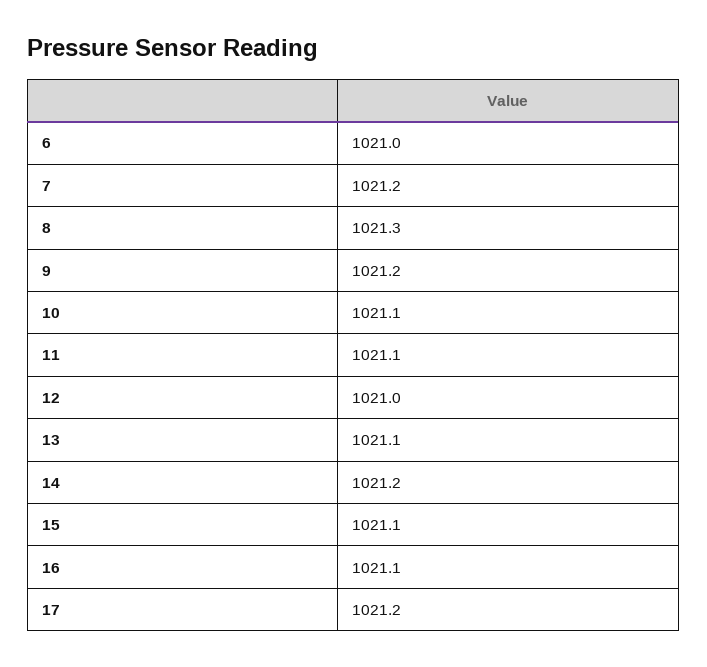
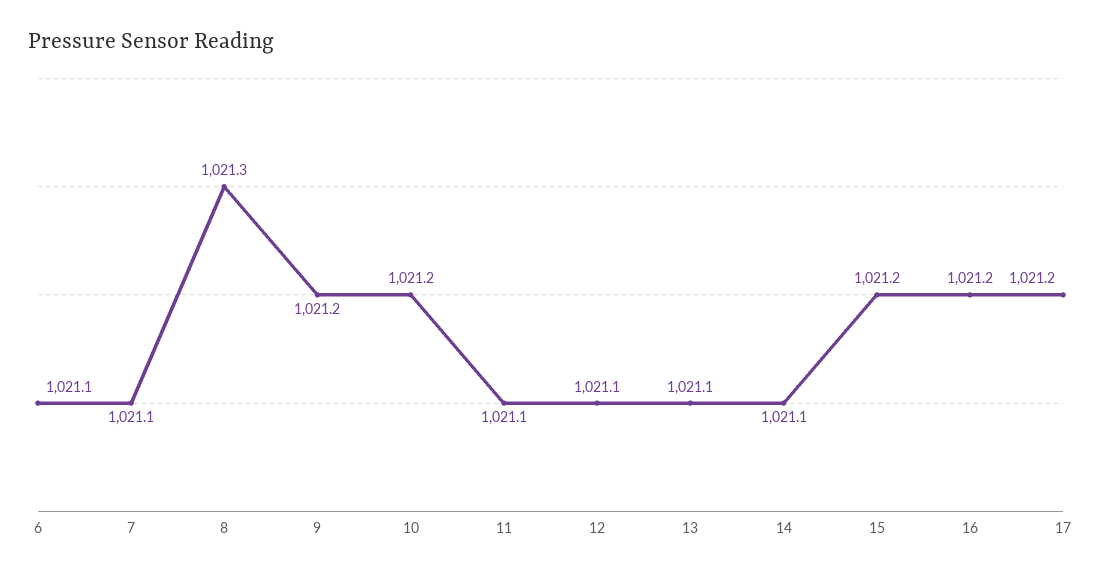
6: 1021 -> 1021.1
7: 1021.2 -> 1021.1
10: 1021.1 -> 1021.2
12: 1021 -> 1021.1
14: 1021.2 -> 1021.1
15: 1021.1 -> 1021.2
16: 1021.1 -> 1021.2

